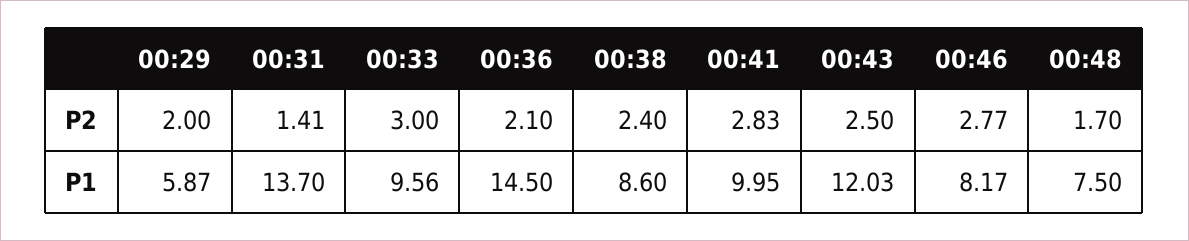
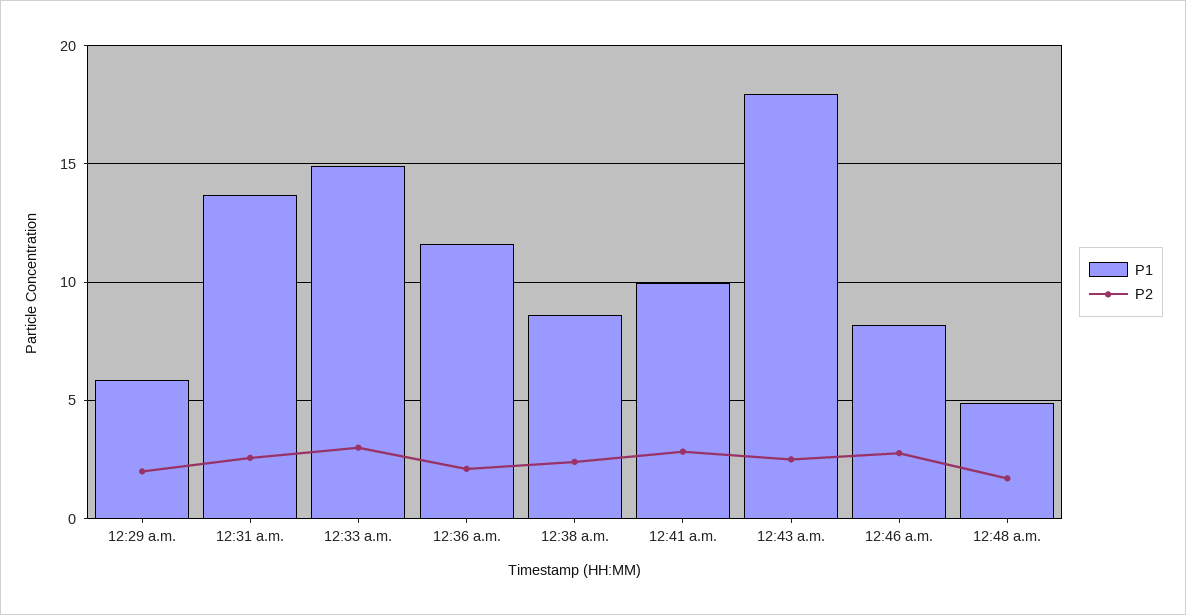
P2, 00:31: 1.41 -> 2.5
P1, 00:33: 9.56 -> 15
P1, 00:36: 14.5 -> 11.5
P1, 00:43: 12.03 -> 18
P1, 00:48: 7.5 -> 5

